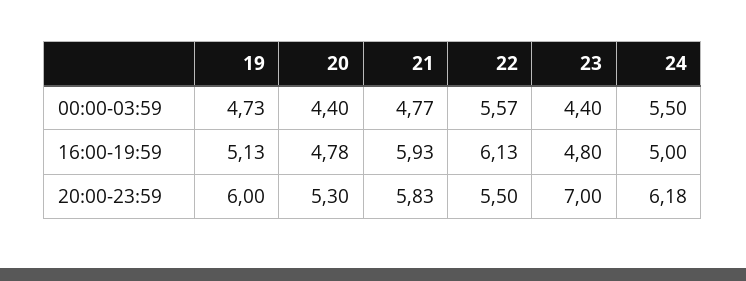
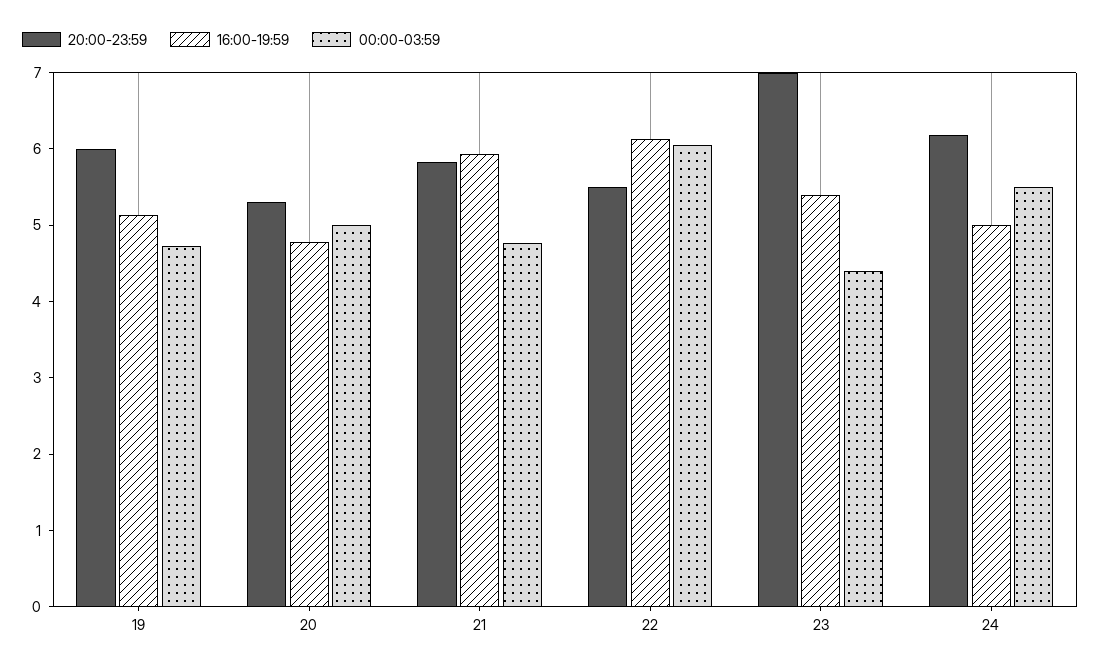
00:00-03:59, 20: 4.4 -> 5
00:00-03:59, 22: 5.57 -> 6
16:00-19:59, 23: 4.8 -> 5.4

